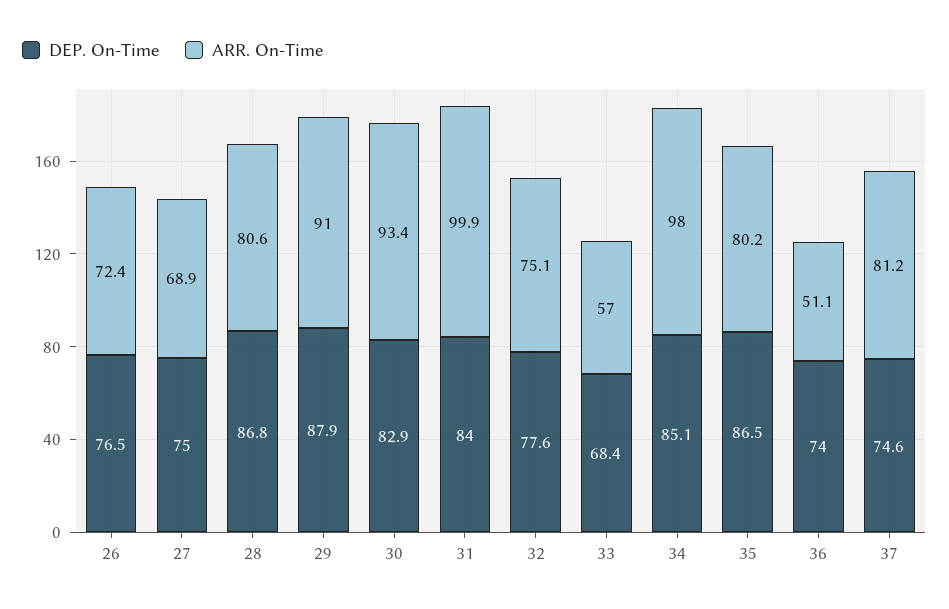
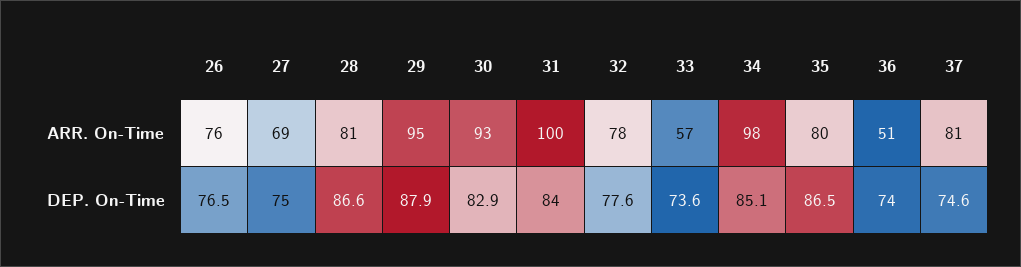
ARR. On-Time, 26: 72.4 -> 76
DEP. On-Time, 28: 86.8 -> 86.6
ARR. On-Time, 29: 91 -> 95
ARR. On-Time, 32: 75.1 -> 78
DEP. On-Time, 33: 68.4 -> 73.6

